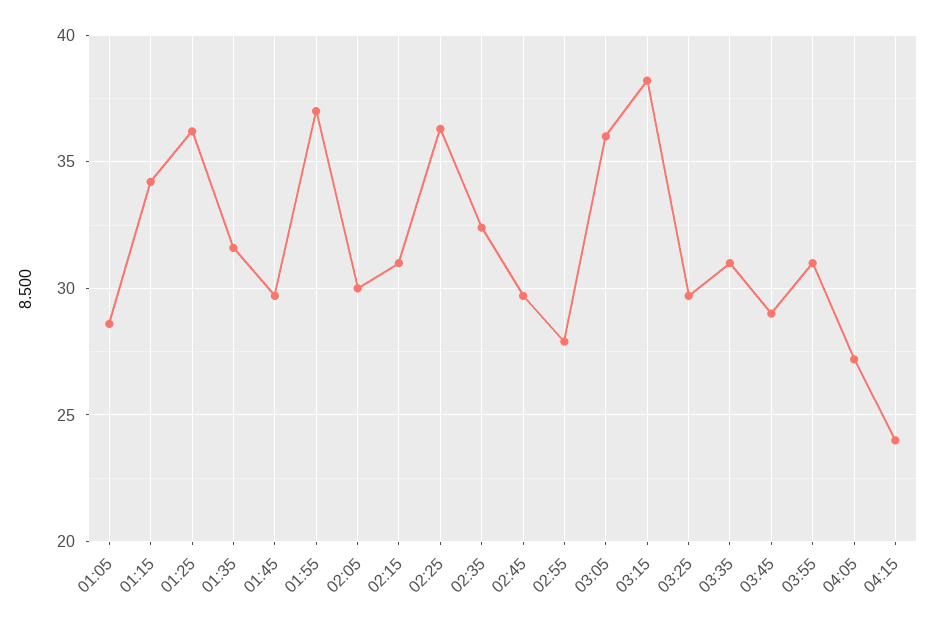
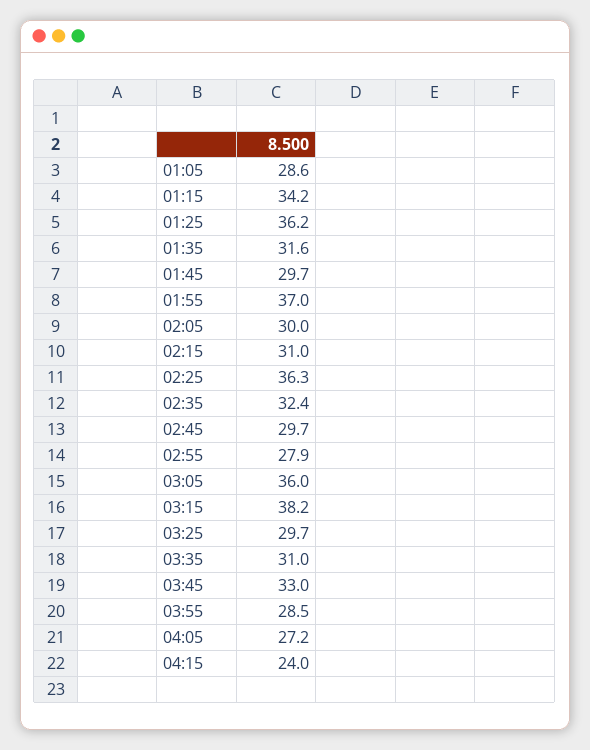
03:45: 29 -> 33
03:55: 31 -> 28.5

